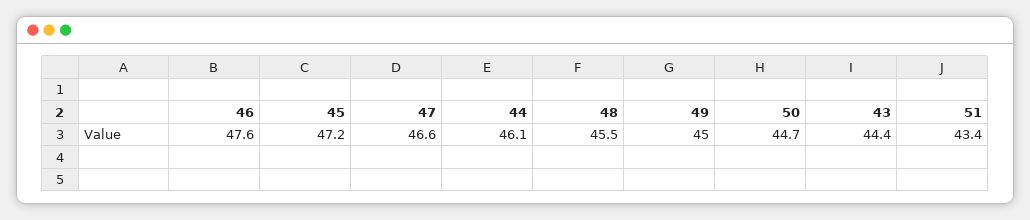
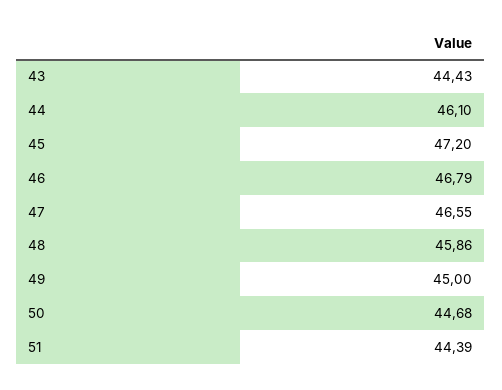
46: 47.6 -> 46.79
48: 45.5 -> 45.86
51: 43.4 -> 44.39

